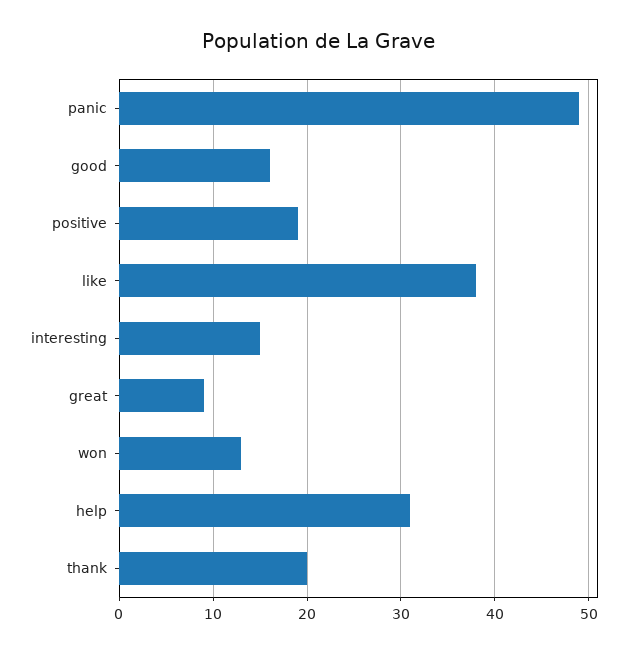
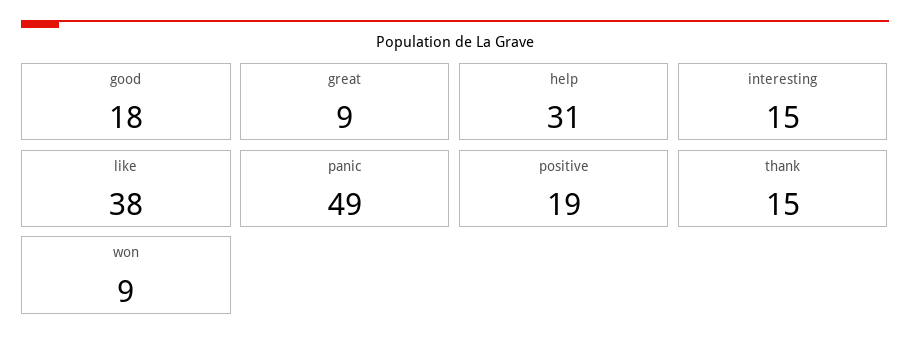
good: 16 -> 18
won: 13 -> 9
thank: 20 -> 15

